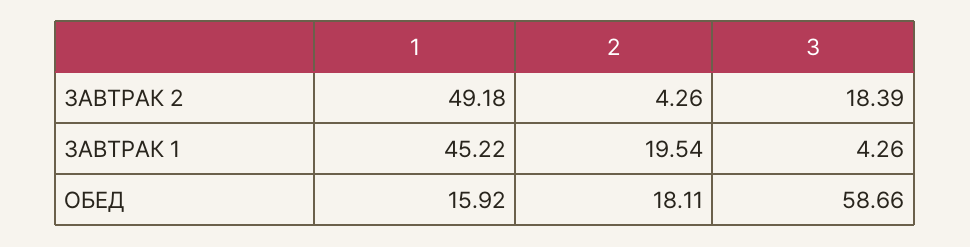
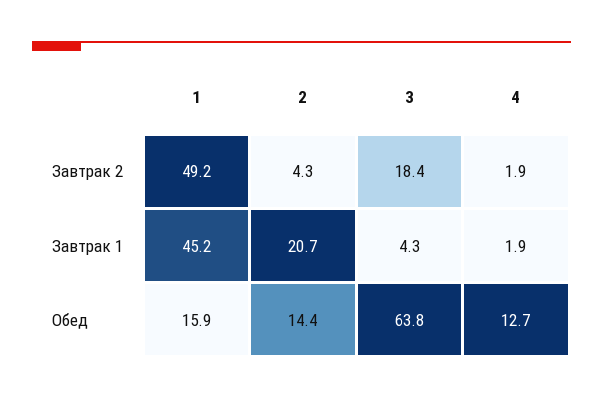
2, ЗАВТРАК 1: 19.54 -> 20.7
2, ОБЕД: 18.11 -> 14.4
3, ОБЕД: 58.66 -> 63.8
4, ЗАВТРАК 2: none -> 1.9
4, ЗАВТРАК 1: none -> 1.9
4, ОБЕД: none -> 12.7

